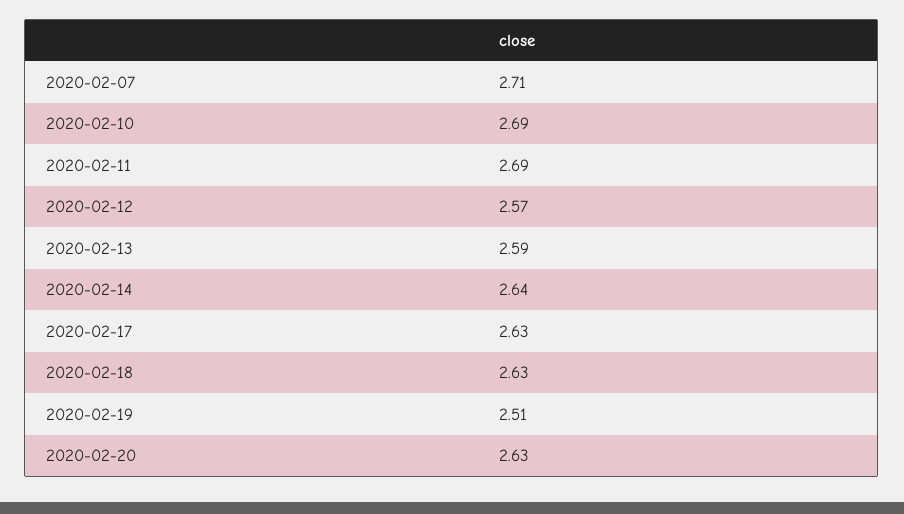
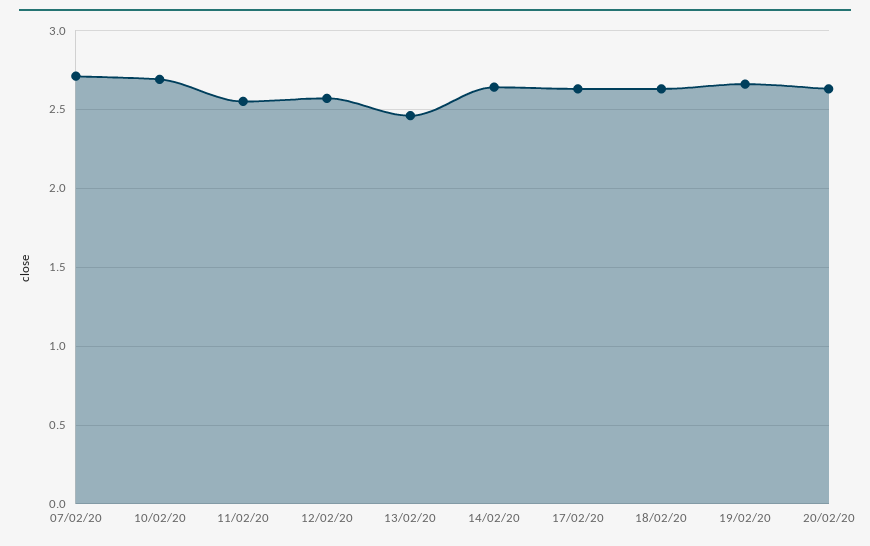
2020-02-11: 2.69 -> 2.55
2020-02-13: 2.59 -> 2.45
2020-02-19: 2.51 -> 2.65

